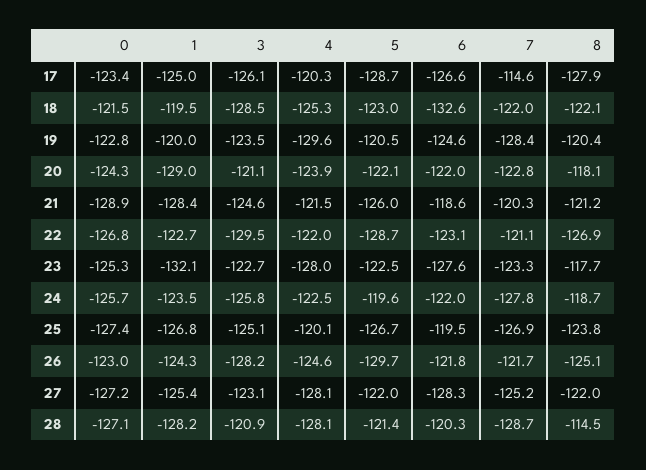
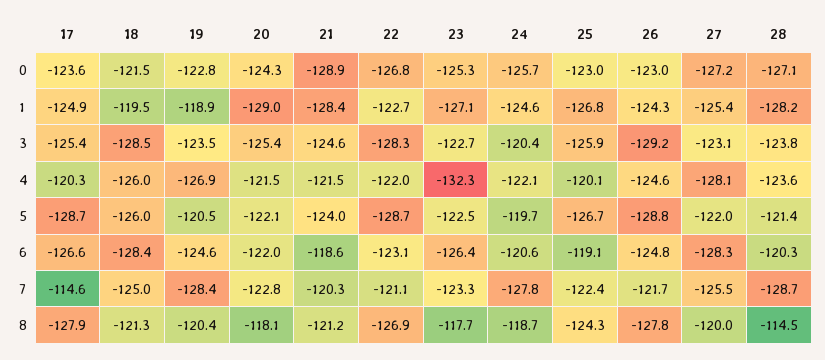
0, 17: -123.4 -> -123.6
1, 17: -125 -> -124.9
3, 17: -126.1 -> -125.4
4, 18: -125.3 -> -126
5, 18: -123 -> -126
6, 18: -132.6 -> -128.4
7, 18: -122 -> -125
8, 18: -122.1 -> -121.3
1, 19: -120 -> -118.9
4, 19: -129.6 -> -126.9
3, 20: -121.1 -> -125.4
4, 20: -123.9 -> -121.5
5, 21: -126 -> -124
3, 22: -129.5 -> -128.3
1, 23: -132.1 -> -127.1
4, 23: -128 -> -132.3
6, 23: -127.6 -> -126.4
1, 24: -123.5 -> -124.6
3, 24: -125.8 -> -120.4
4, 24: -122.5 -> -122.1
5, 24: -119.6 -> -119.7
6, 24: -122 -> -120.6
0, 25: -127.4 -> -123
3, 25: -125.1 -> -125.9
6, 25: -119.5 -> -119.1
7, 25: -126.9 -> -122.4
8, 25: -123.8 -> -124.3
3, 26: -128.2 -> -129.2
5, 26: -129.7 -> -128.8
6, 26: -121.8 -> -124.8
8, 26: -125.1 -> -127.8
7, 27: -125.2 -> -125.5
8, 27: -122 -> -120
3, 28: -120.9 -> -123.8
4, 28: -128.1 -> -123.6

